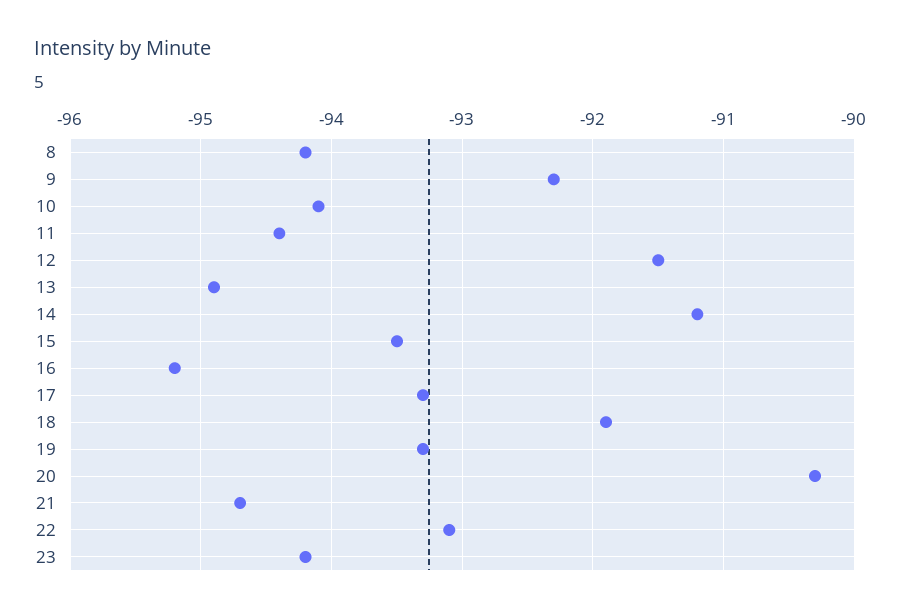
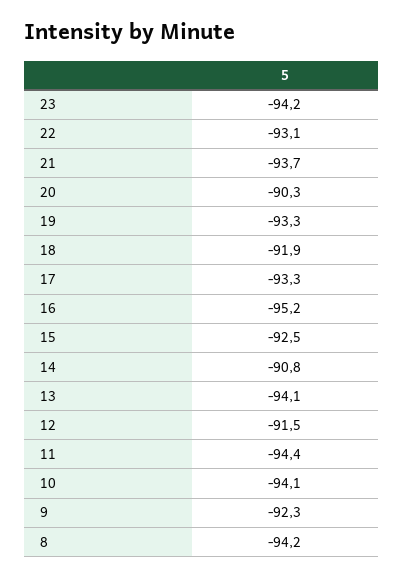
13: -94.9 -> -94.1
14: -91.2 -> -90.8
15: -93.5 -> -92.5
21: -94.7 -> -93.7

